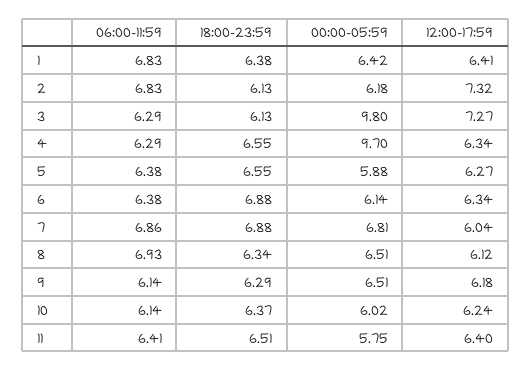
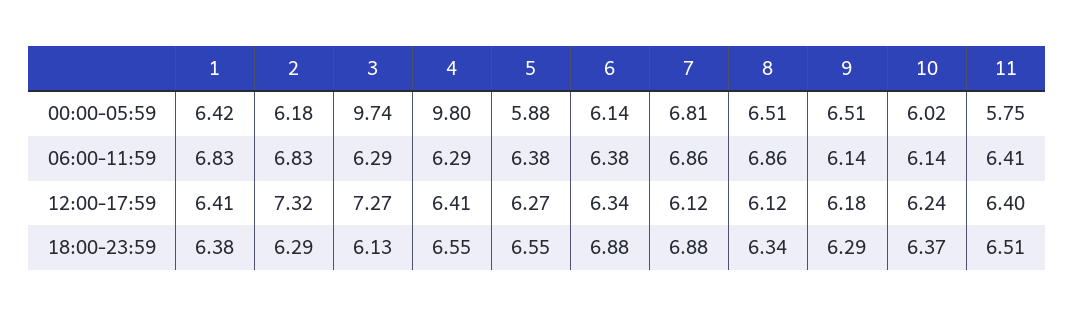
18:00-23:59, 2: 6.13 -> 6.29
00:00-05:59, 3: 9.8 -> 9.74
00:00-05:59, 4: 9.7 -> 9.8
12:00-17:59, 4: 6.34 -> 6.41
12:00-17:59, 7: 6.04 -> 6.12
06:00-11:59, 8: 6.93 -> 6.86

